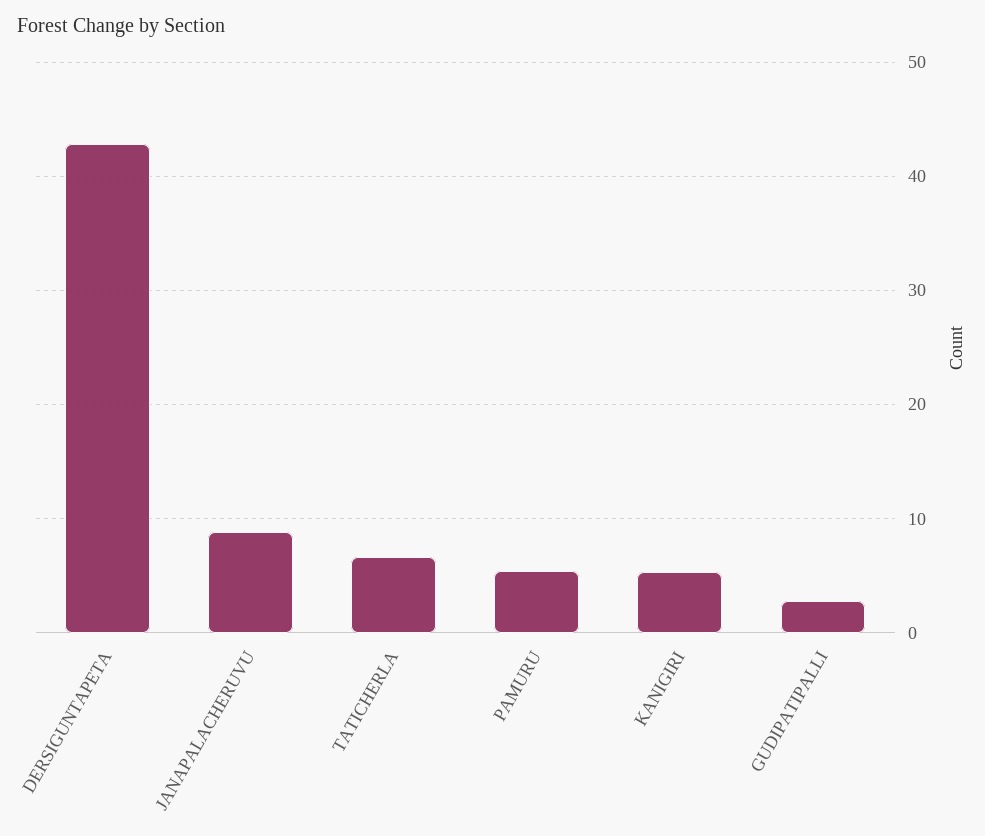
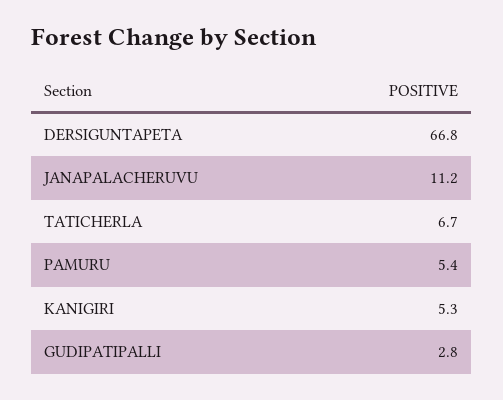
DERSIGUNTAPETA: 43 -> 66.8
JANAPALACHERUVU: 9 -> 11.2

